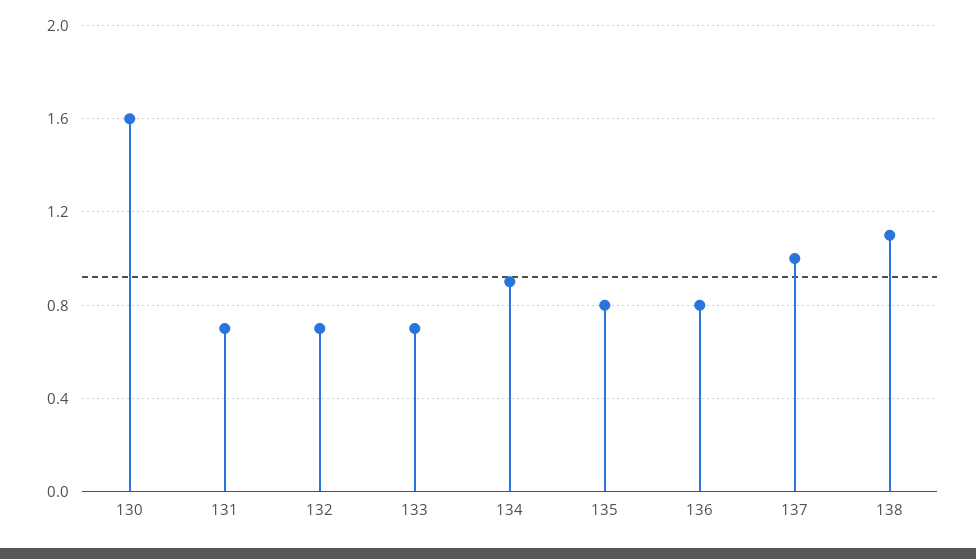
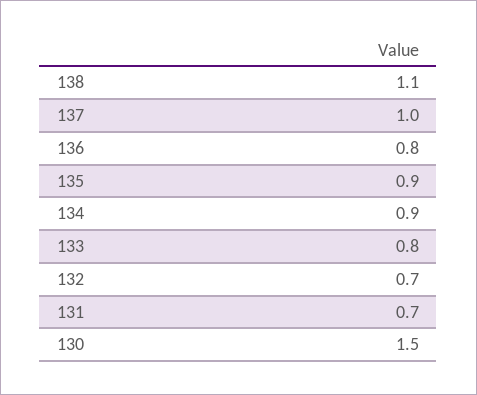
130: 1.6 -> 1.5
133: 0.7 -> 0.8
135: 0.8 -> 0.9

